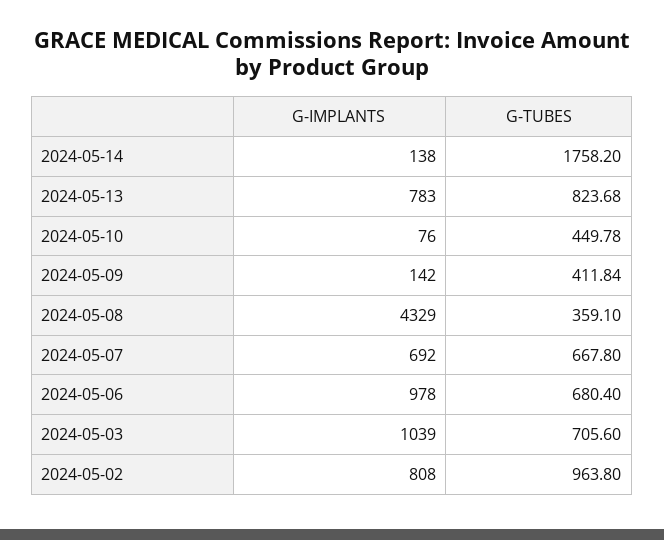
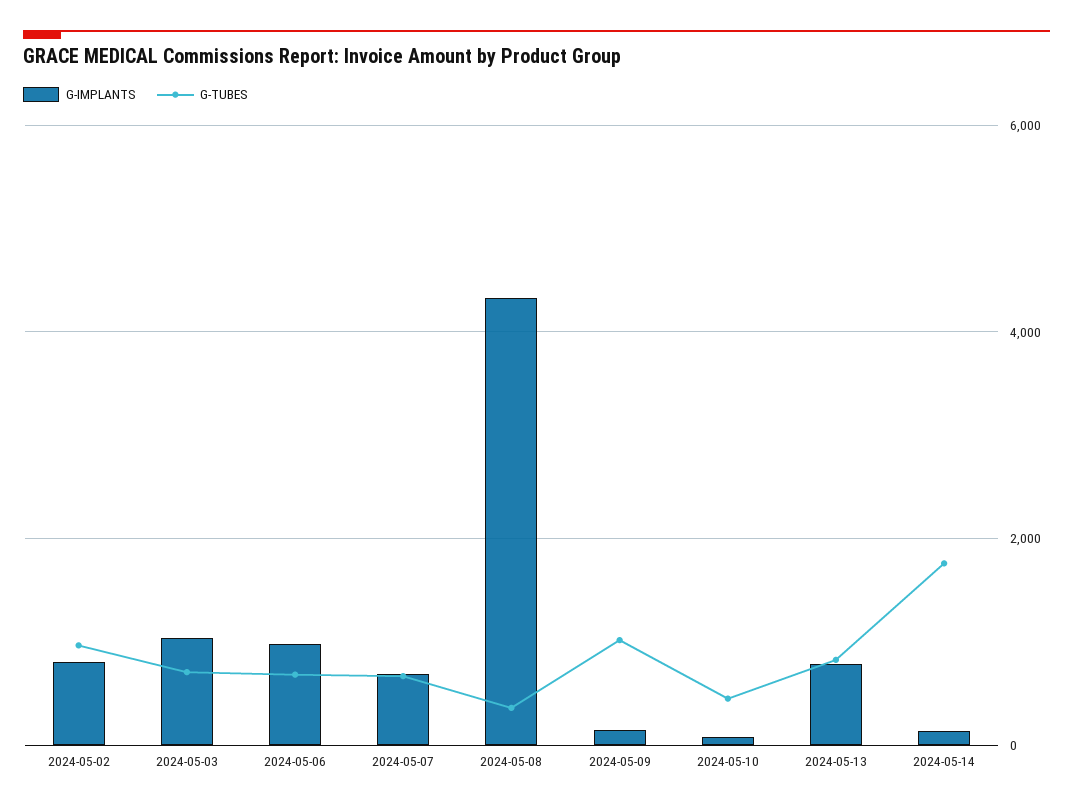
G-TUBES, 2024-05-09: 411.84 -> 1000

